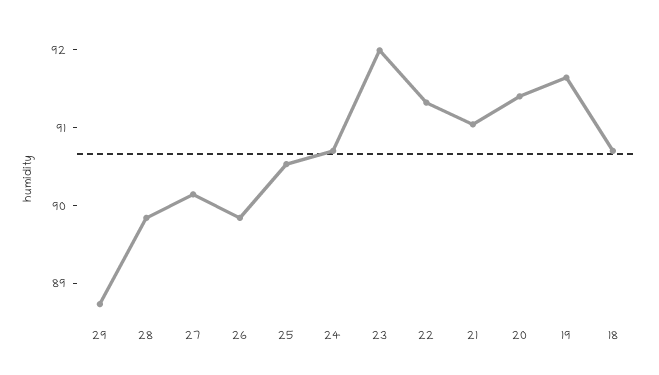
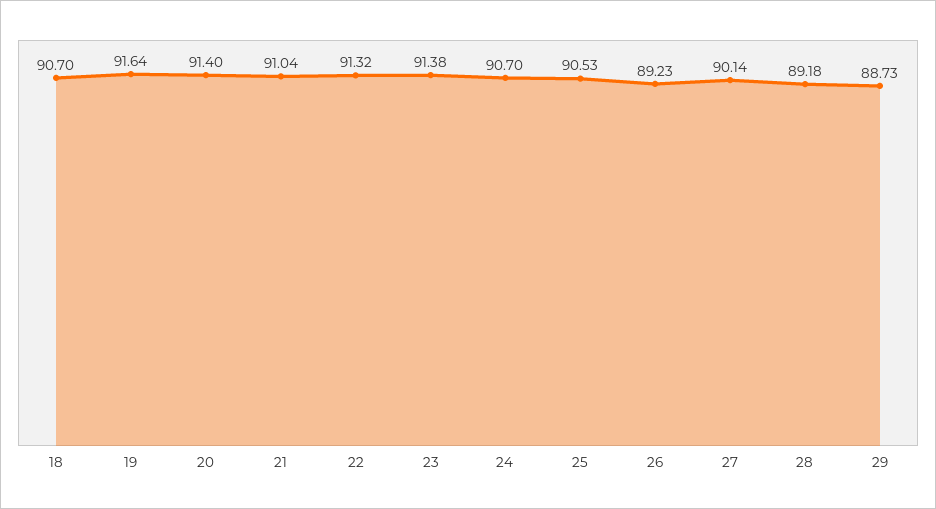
28: 89.8 -> 89.18
26: 89.8 -> 89.23
23: 92 -> 91.38

